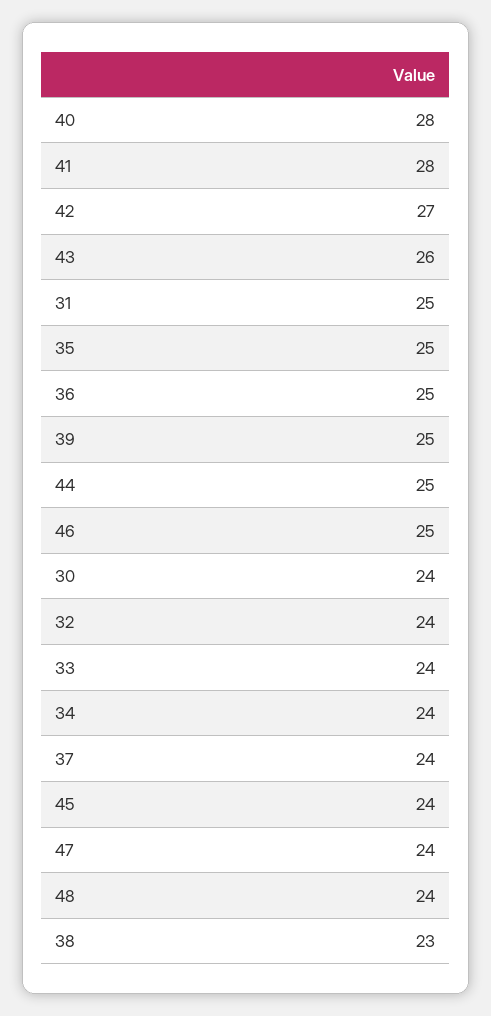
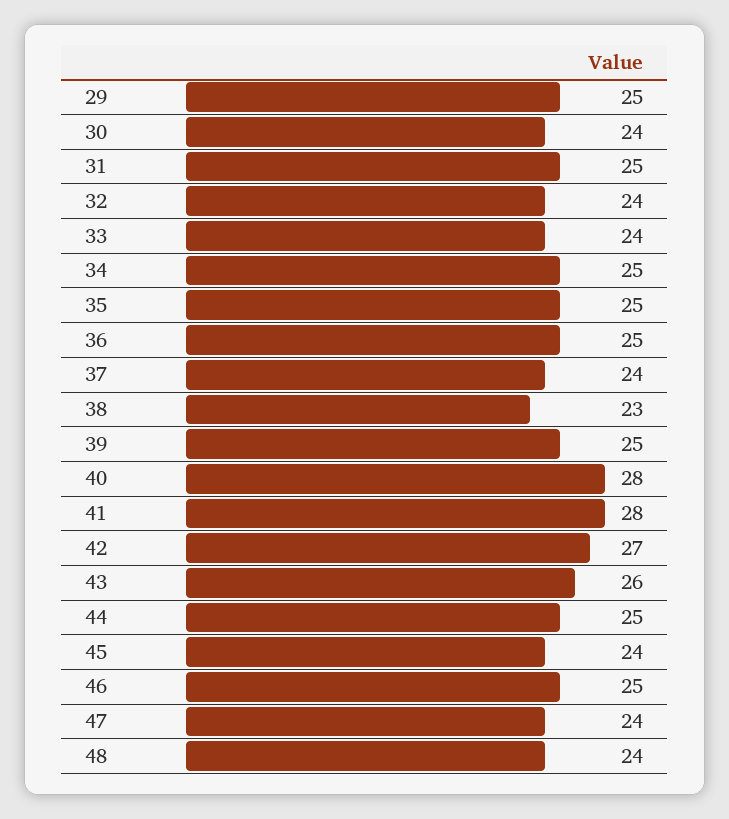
34: 24 -> 25
29: none -> 25

